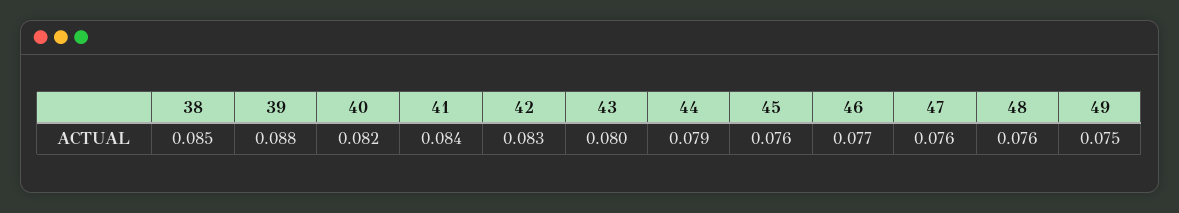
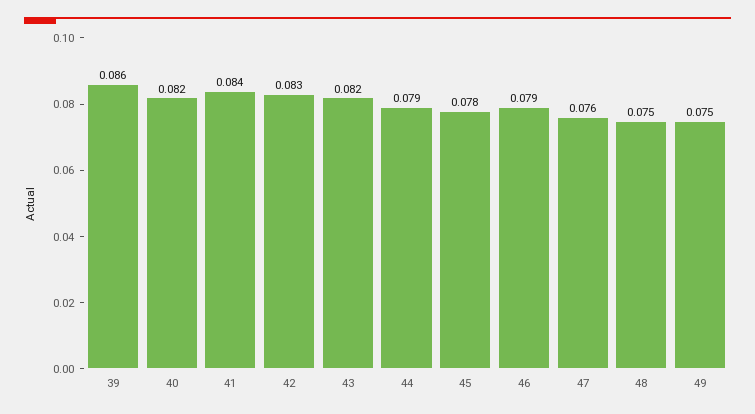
38: 0.085 -> none
39: 0.088 -> 0.086
43: 0.08 -> 0.082
45: 0.076 -> 0.078
46: 0.077 -> 0.079
48: 0.076 -> 0.075

